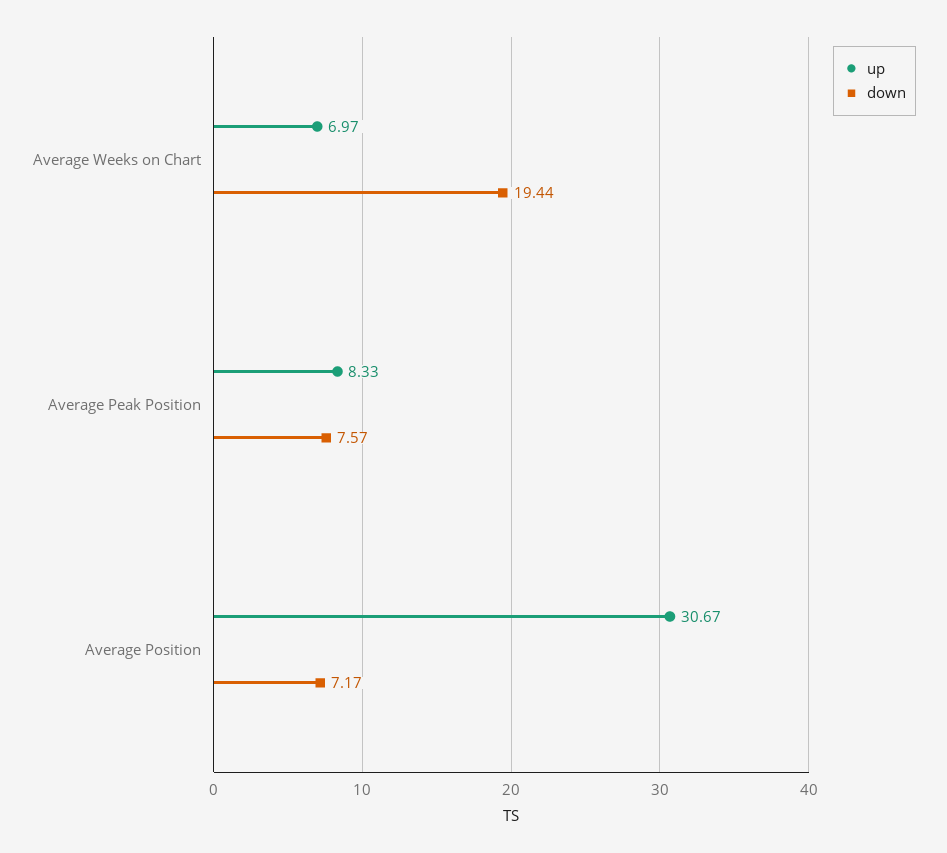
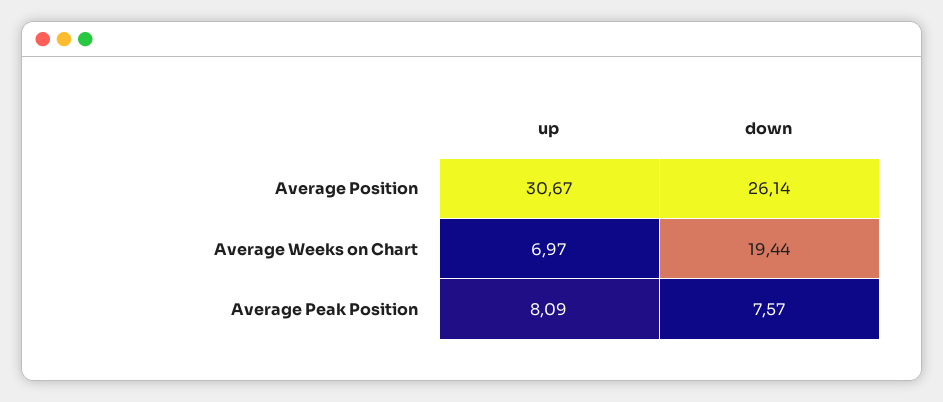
up, Average Peak Position: 8.33 -> 8.09
down, Average Position: 7.17 -> 26.14

